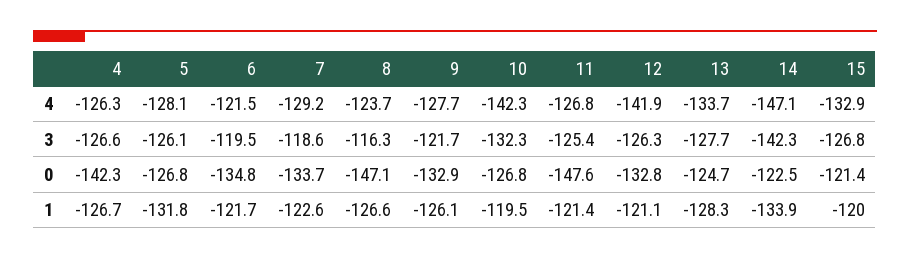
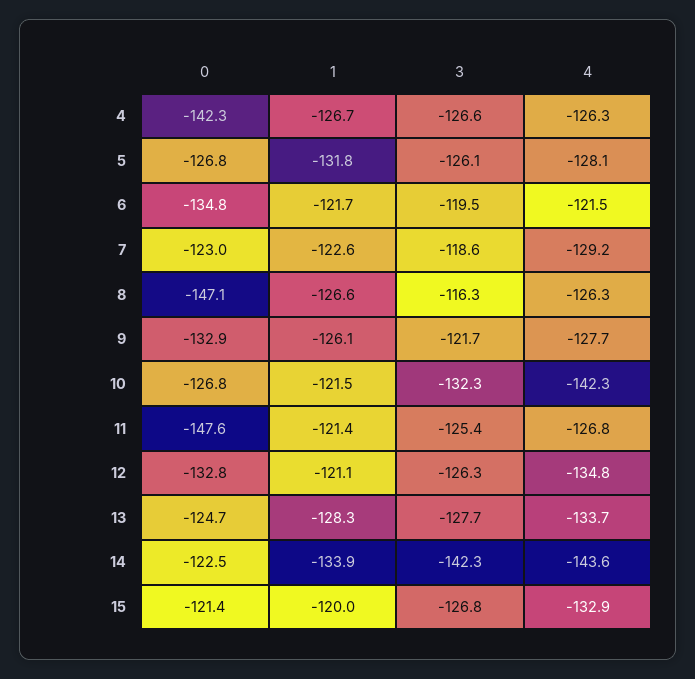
8, 4: -123.7 -> -126.3
12, 4: -141.9 -> -134.8
14, 4: -147.1 -> -143.6
7, 0: -133.7 -> -123
10, 1: -119.5 -> -121.5

